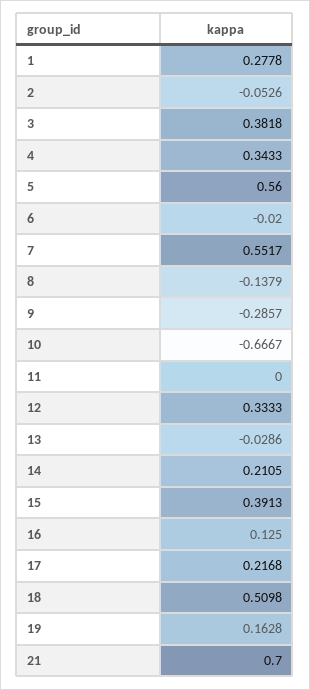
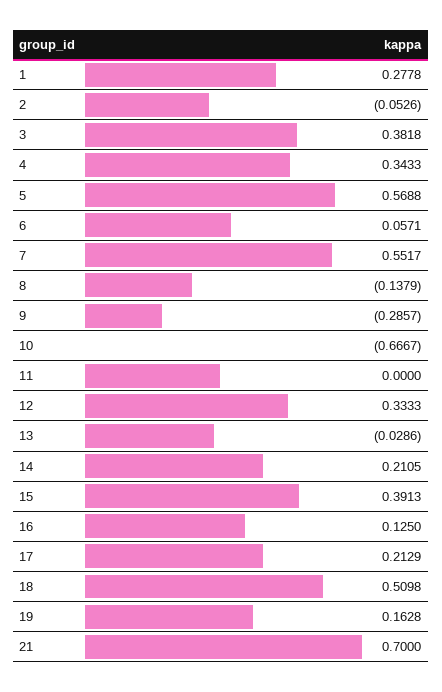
5: 0.56 -> 0.5688
6: -0.02 -> 0.0571
17: 0.2168 -> 0.2129

